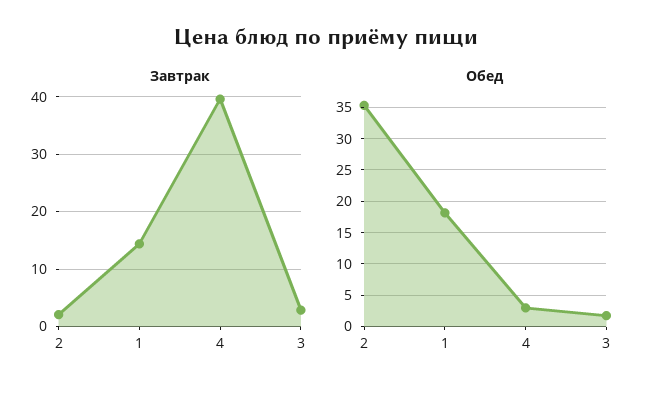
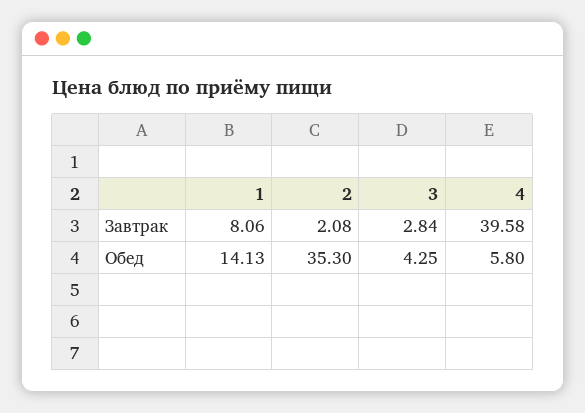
Завтрак, 1: 14 -> 8.06
Обед, 1: 18 -> 14.13
Обед, 4: 3 -> 5.8
Обед, 3: 2 -> 4.25

